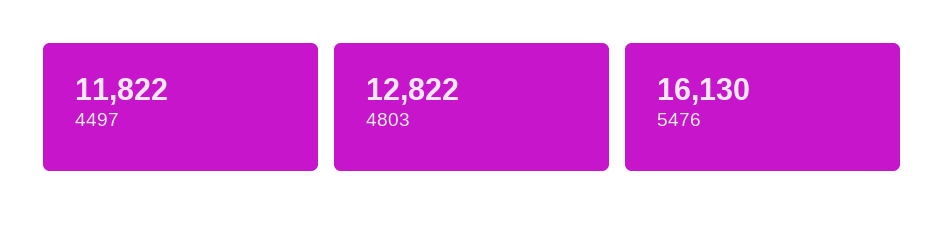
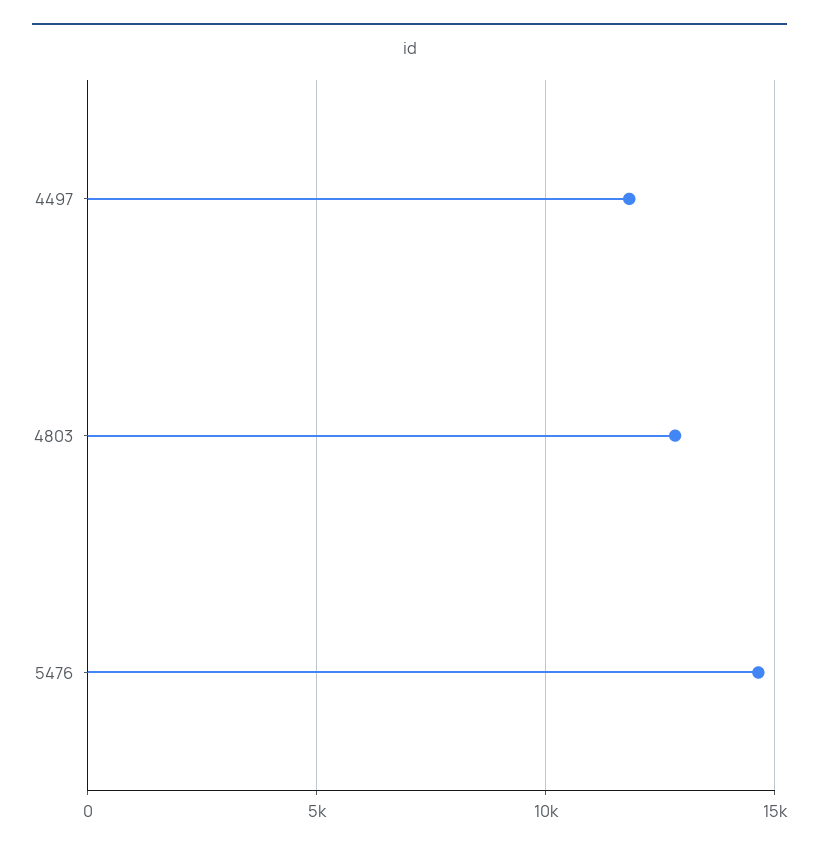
5476: 16130 -> 14500

